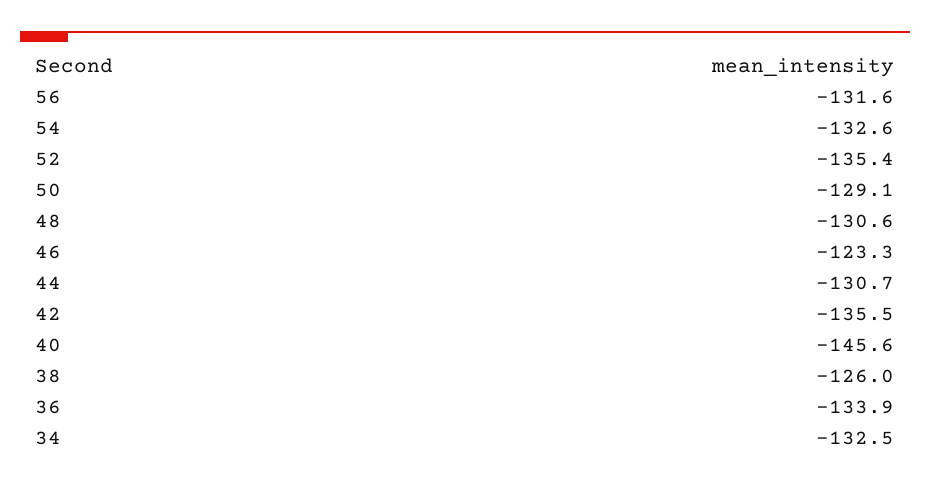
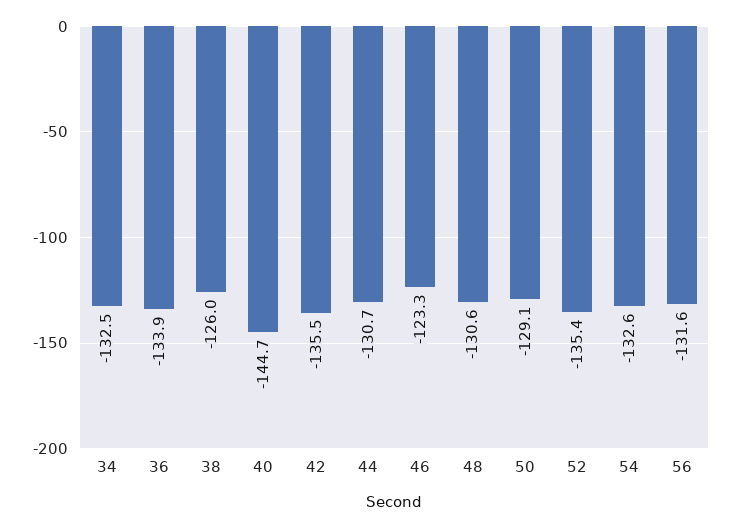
40: -145.6 -> -144.7

